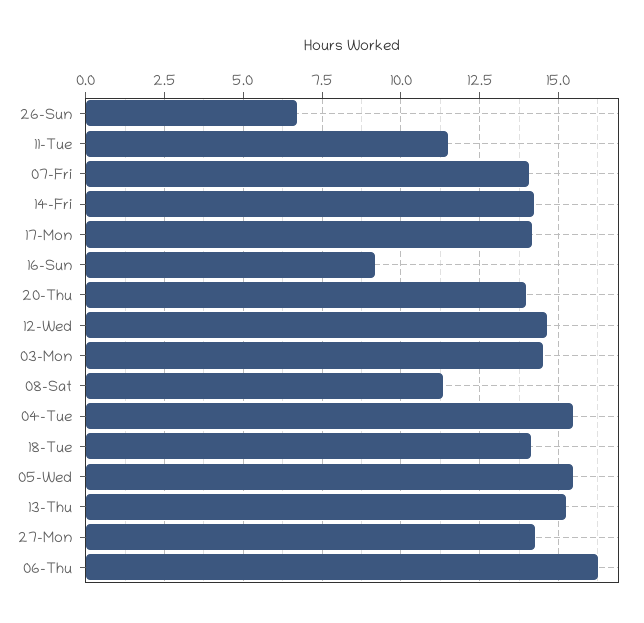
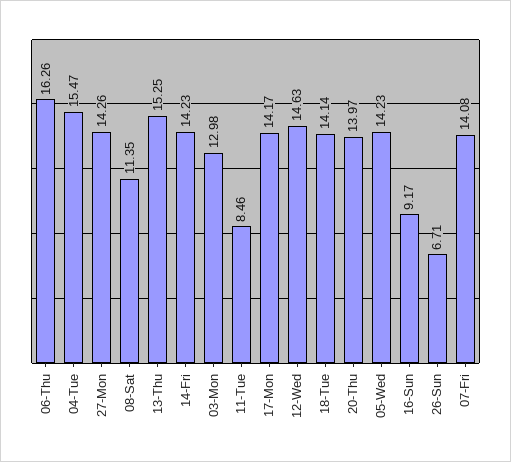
11-Tue: 11.5 -> 8.46
03-Mon: 14.5 -> 12.98
05-Wed: 15.5 -> 14.23

